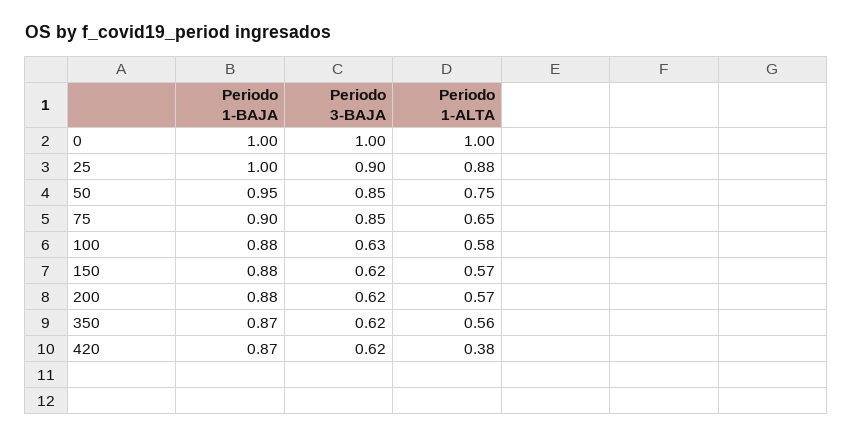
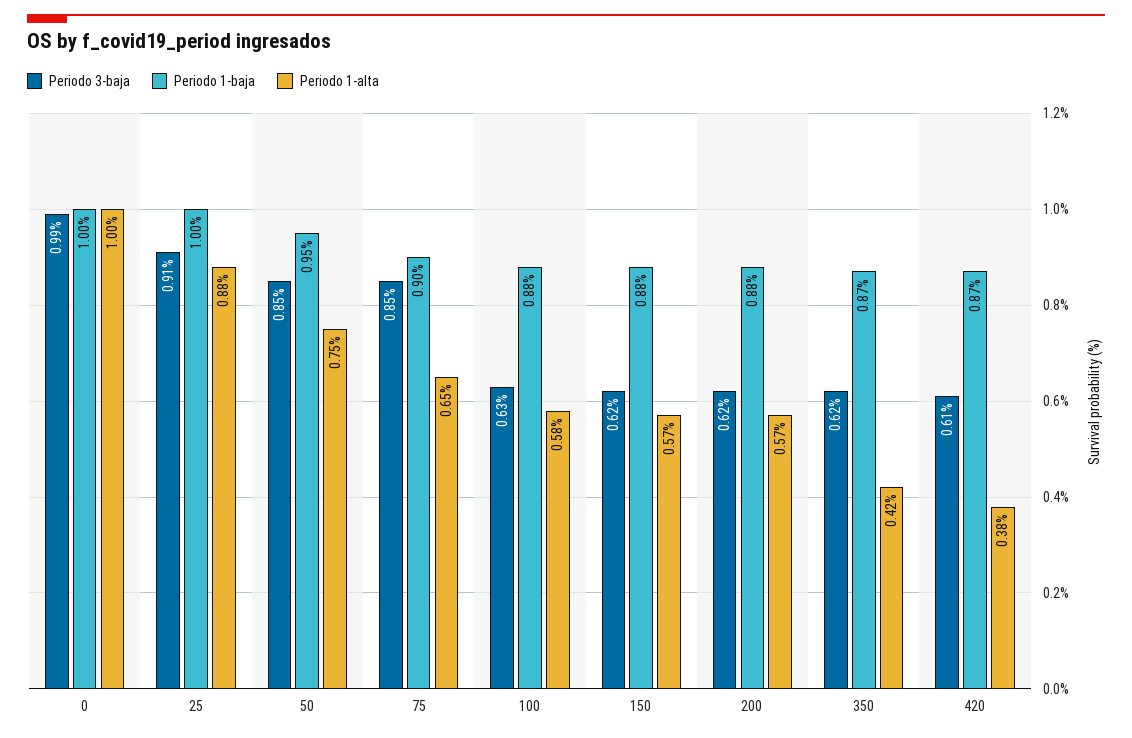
Periodo 3-BAJA, 0: 1 -> 0.99
Periodo 3-BAJA, 25: 0.9 -> 0.91
Periodo 1-ALTA, 350: 0.56 -> 0.42
Periodo 3-BAJA, 420: 0.62 -> 0.61

